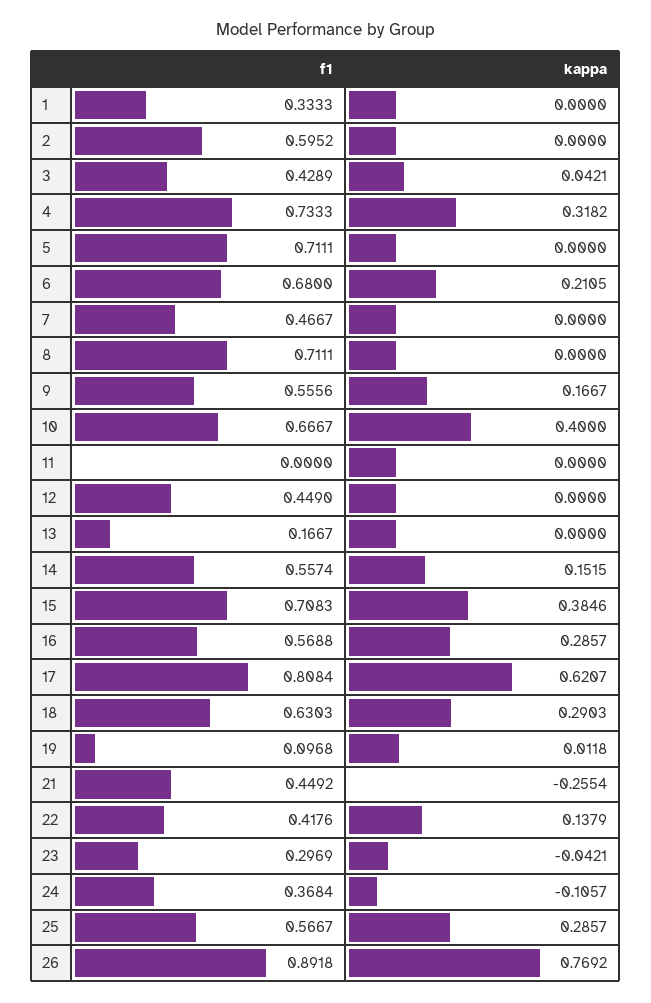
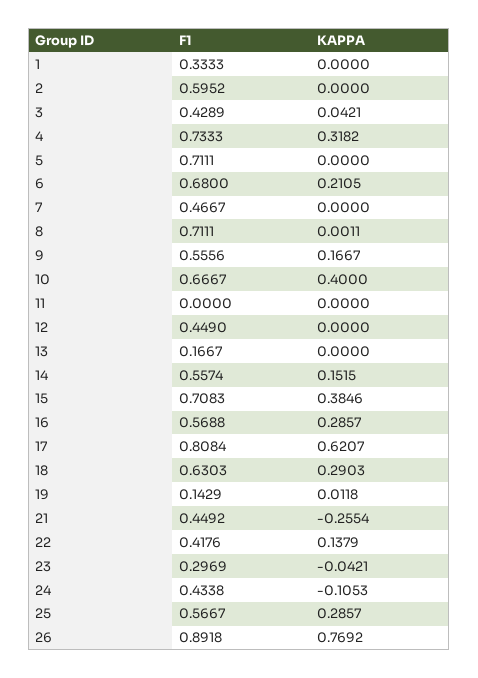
kappa, 8: 0 -> 0.0011
f1, 19: 0.0968 -> 0.1429
f1, 24: 0.3684 -> 0.4338
kappa, 24: -0.1057 -> -0.1053

